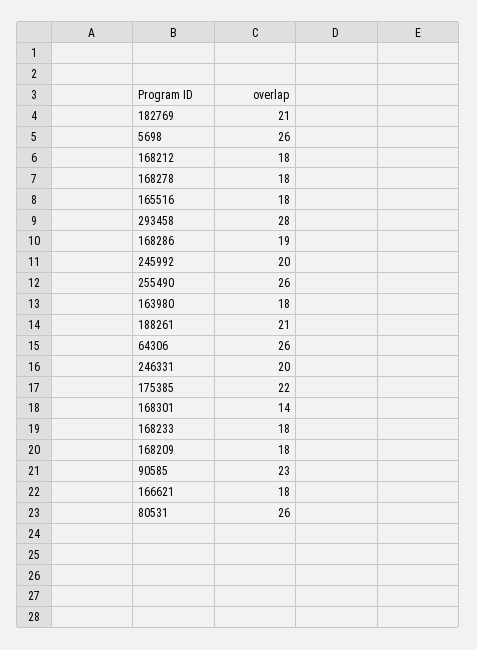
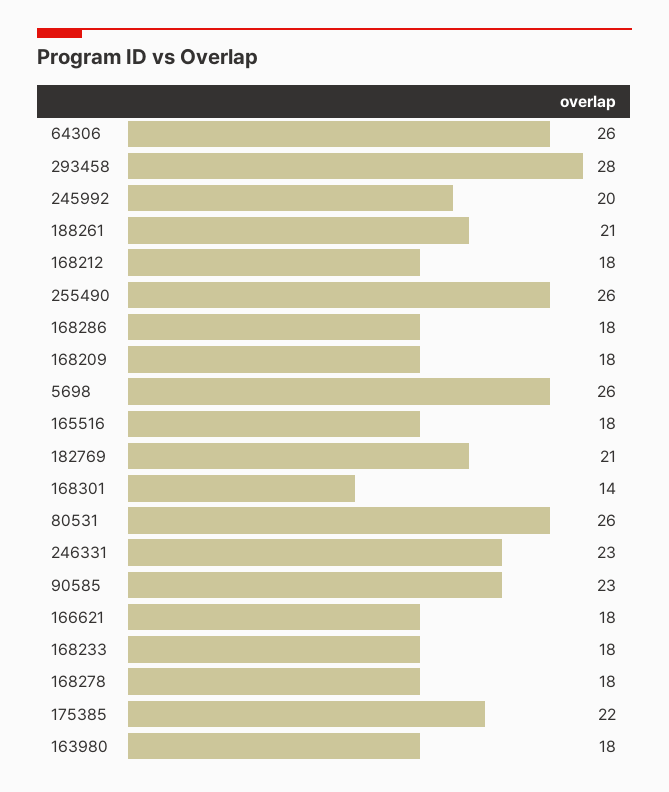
168286: 19 -> 18
246331: 20 -> 23

